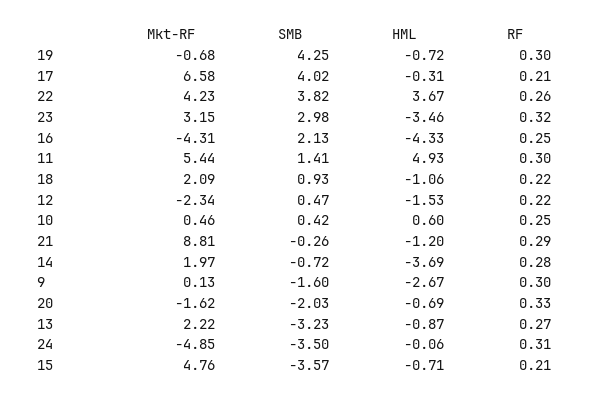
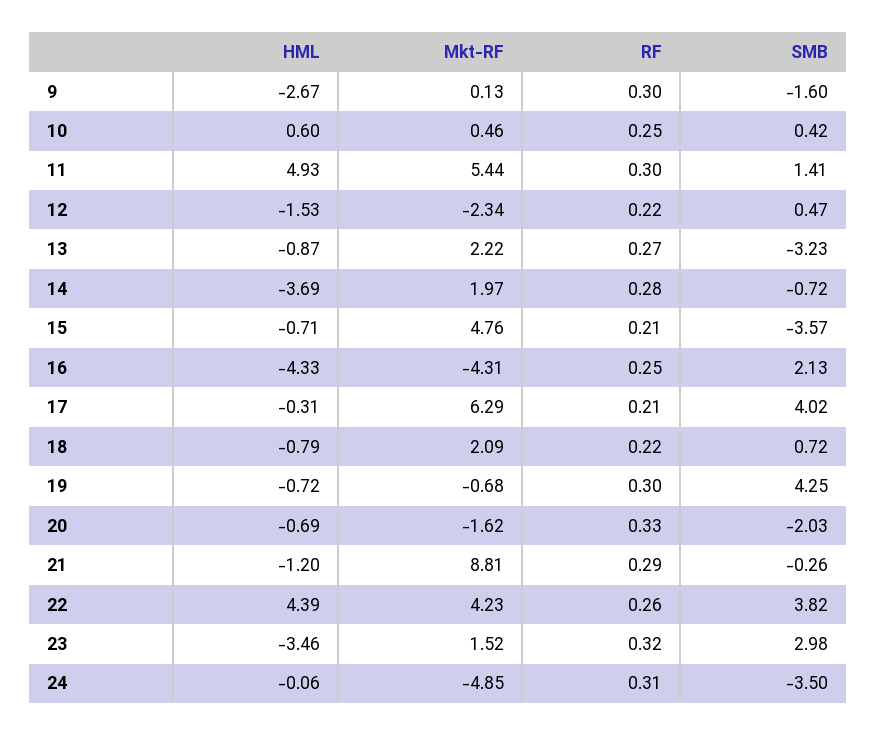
Mkt-RF, 17: 6.58 -> 6.29
HML, 22: 3.67 -> 4.39
Mkt-RF, 23: 3.15 -> 1.52
SMB, 18: 0.93 -> 0.72
HML, 18: -1.06 -> -0.79

